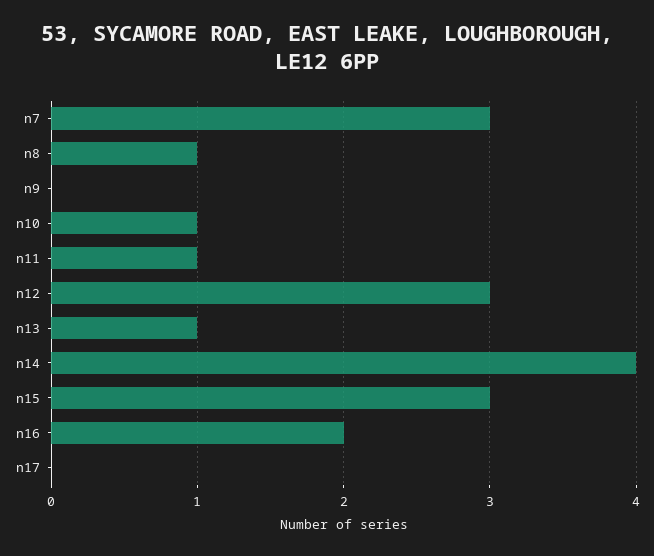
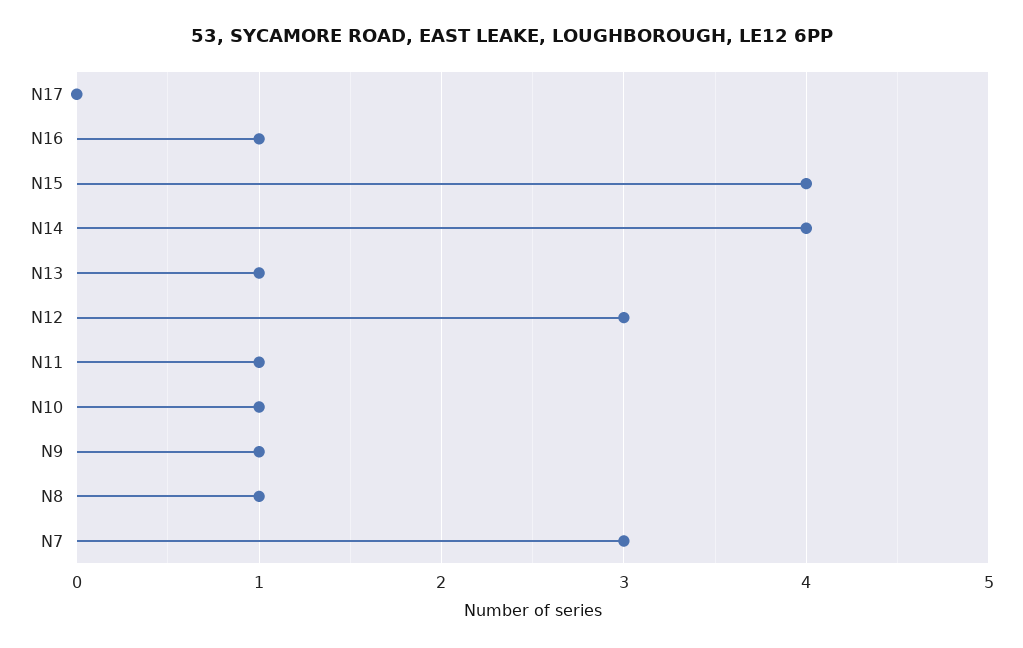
n9: 0 -> 1
n15: 3 -> 4
n16: 2 -> 1

